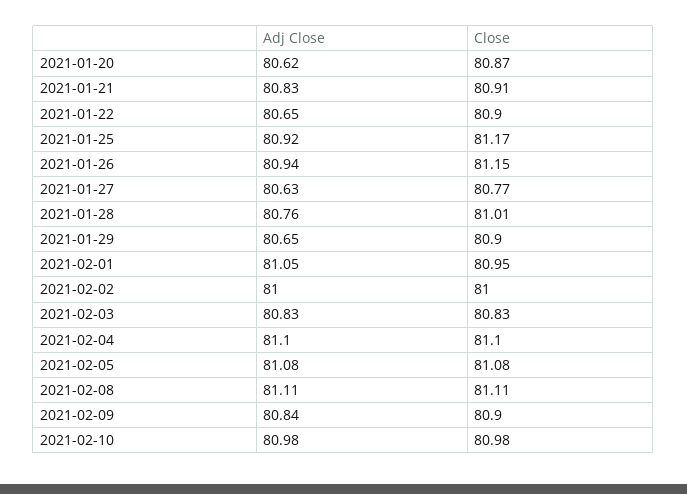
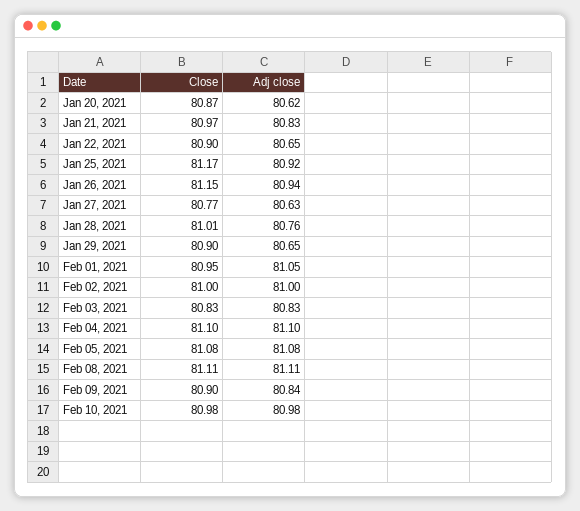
Close, 2021-01-21: 80.91 -> 80.97

